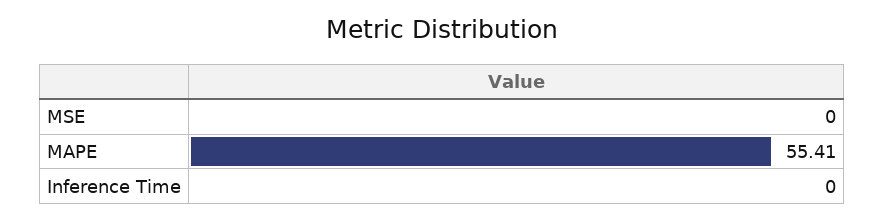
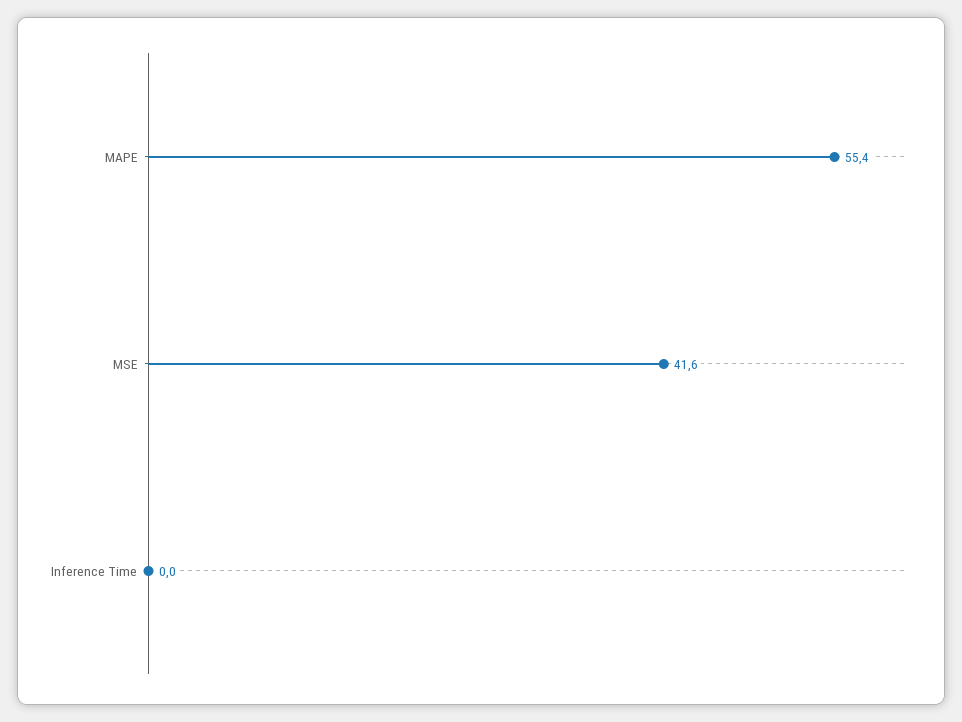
MSE: 0 -> 41.6

